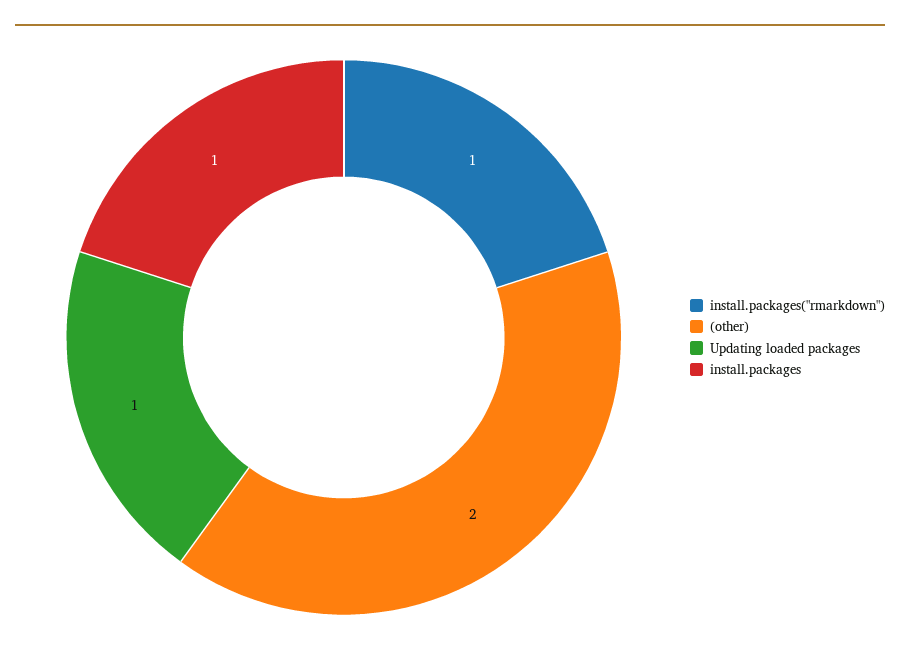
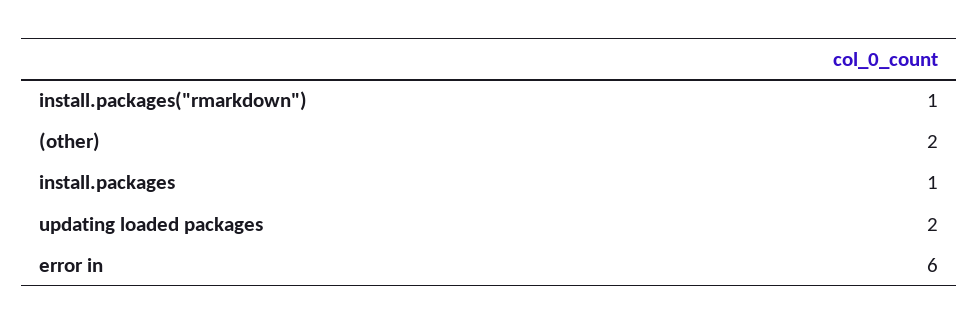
Updating loaded packages: 1 -> 2
error in: none -> 6

